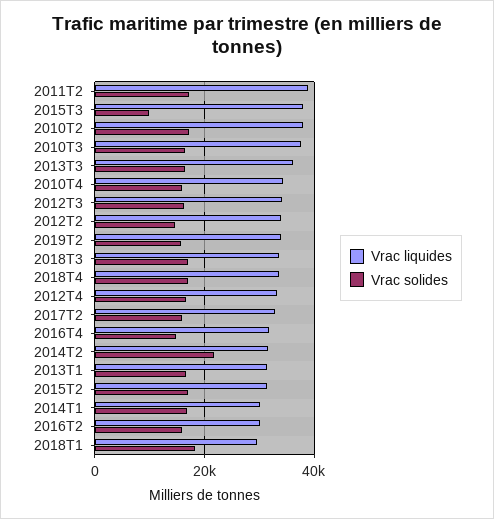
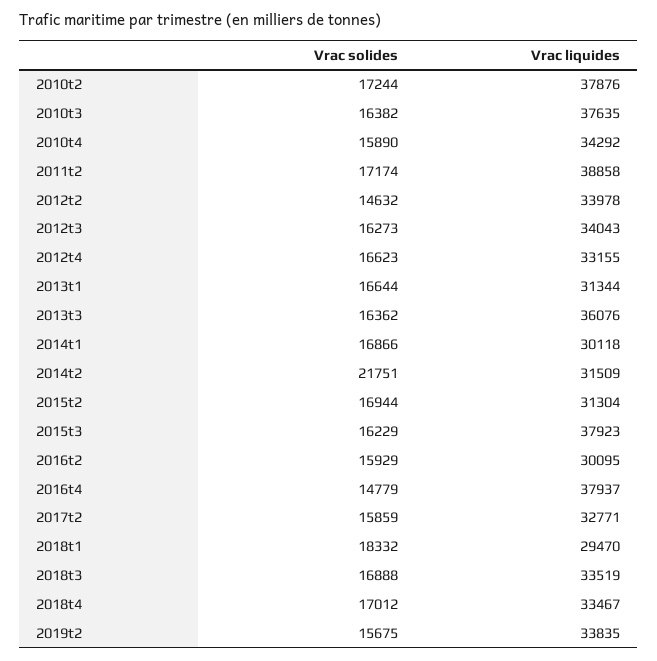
Vrac solides, 2015T3: 10000 -> 16229
Vrac liquides, 2016T4: 32000 -> 37937

